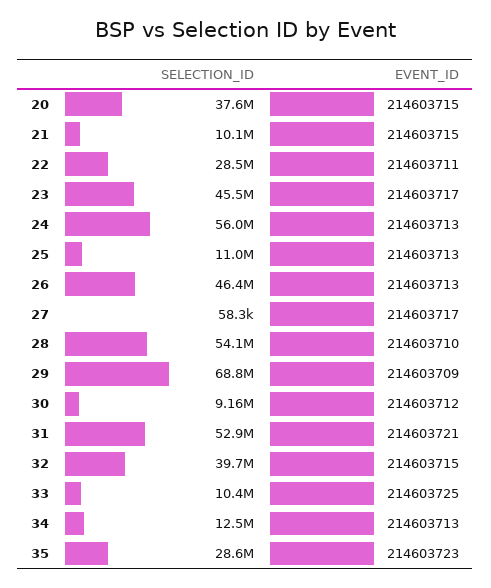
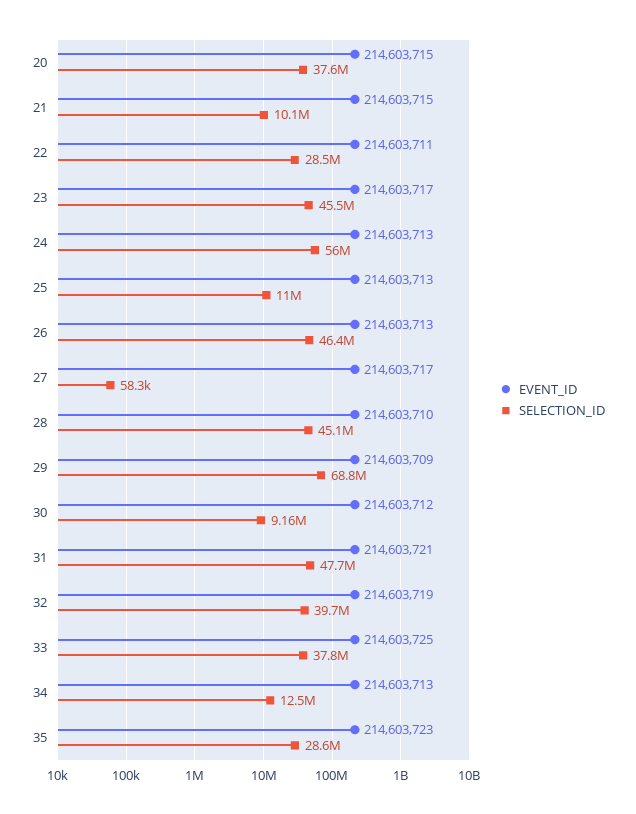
SELECTION_ID, 28: 54100000 -> 45100000
SELECTION_ID, 31: 52900000 -> 47700000
EVENT_ID, 32: 214603715 -> 214603719
SELECTION_ID, 33: 10400000 -> 37800000

